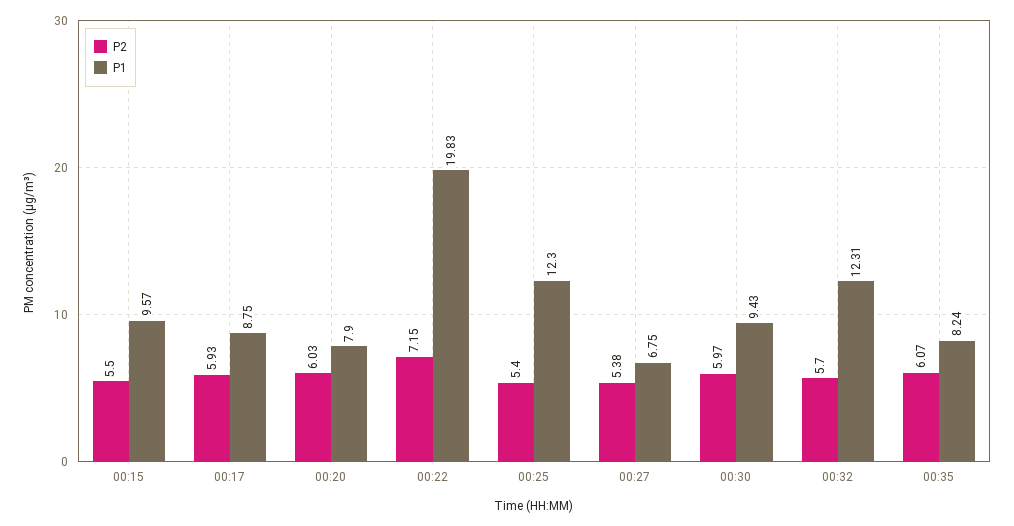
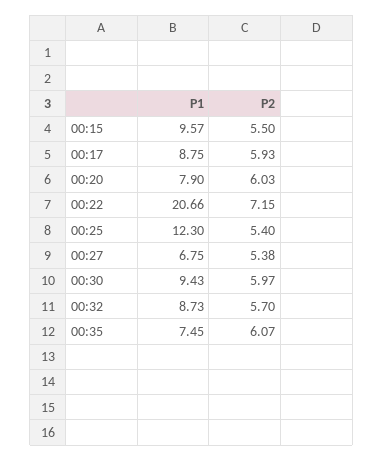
P1, 00:22: 19.83 -> 20.66
P1, 00:32: 12.31 -> 8.73
P1, 00:35: 8.24 -> 7.45

